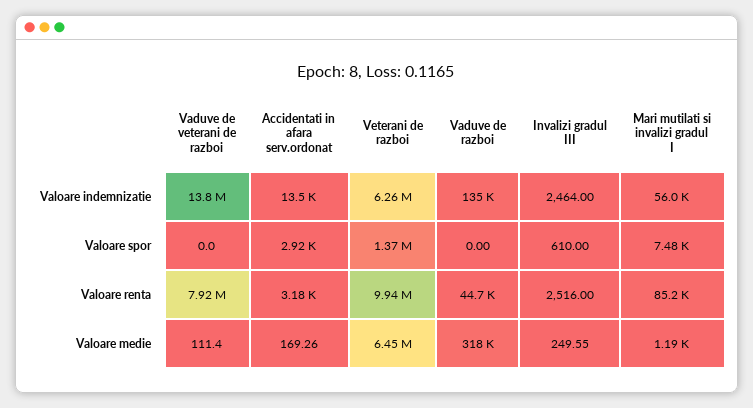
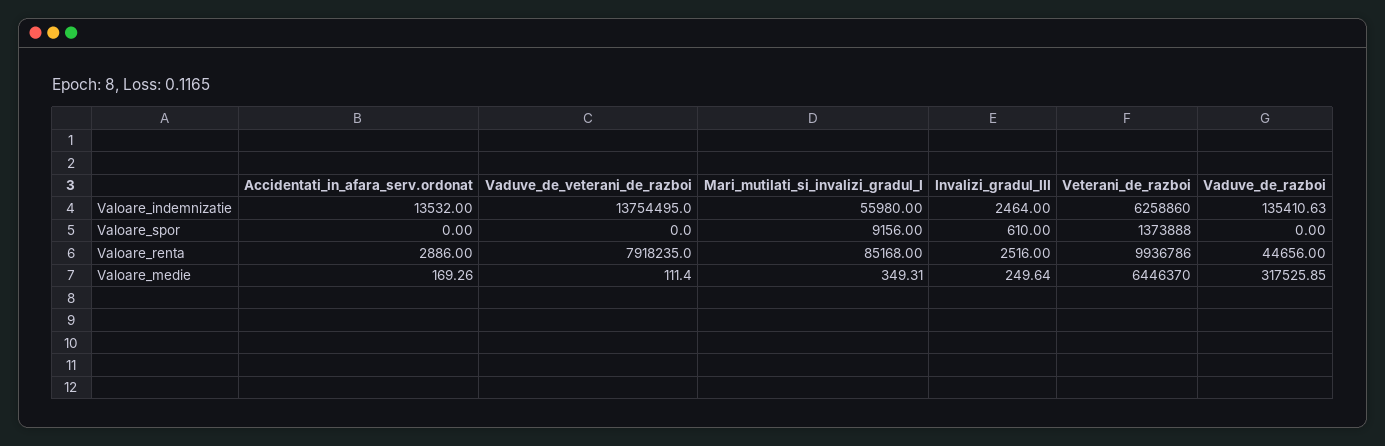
Accidentati in afara serv.ordonat, Valoare spor: 2920 -> 0
Mari mutilati si invalizi gradul I, Valoare spor: 7480 -> 9156
Accidentati in afara serv.ordonat, Valoare renta: 3180 -> 2886
Invalizi gradul III, Valoare medie: 249.55 -> 249.64
Mari mutilati si invalizi gradul I, Valoare medie: 1190 -> 349.31

